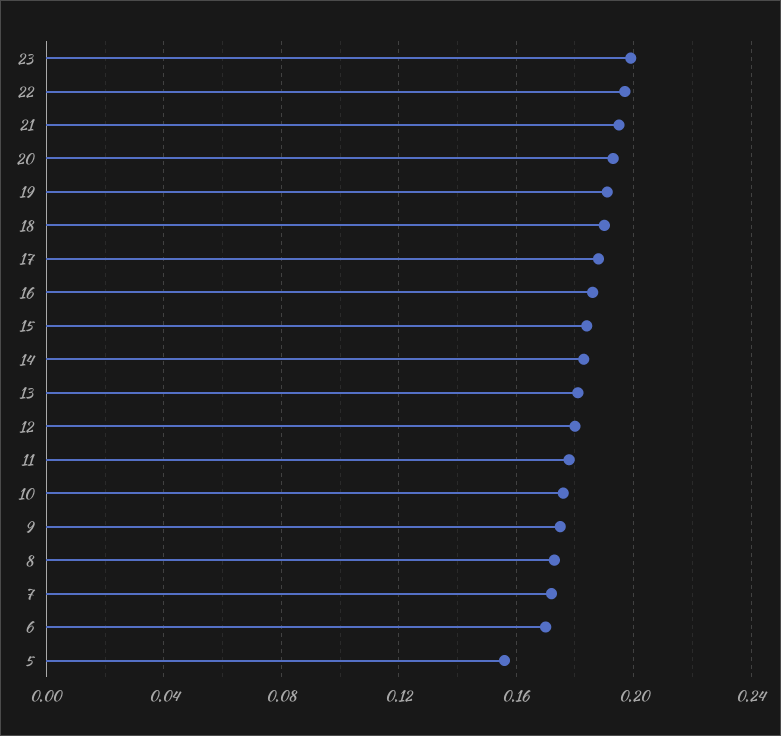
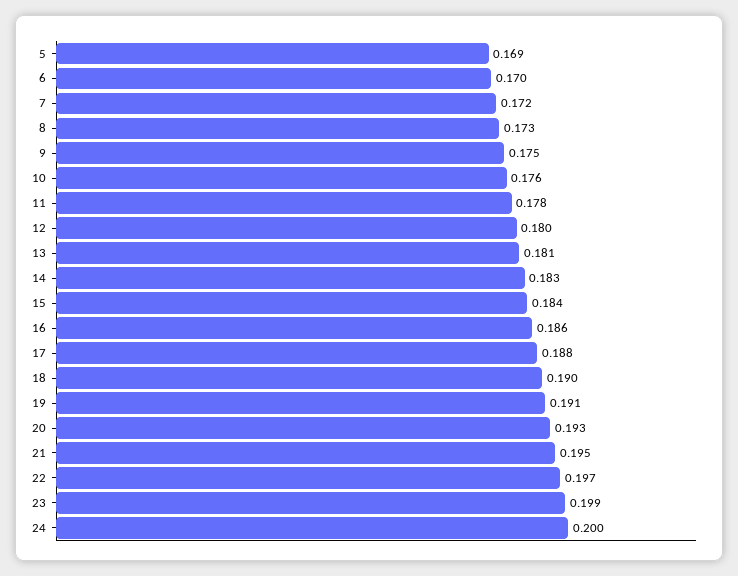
5: 0.155 -> 0.169
24: none -> 0.2

